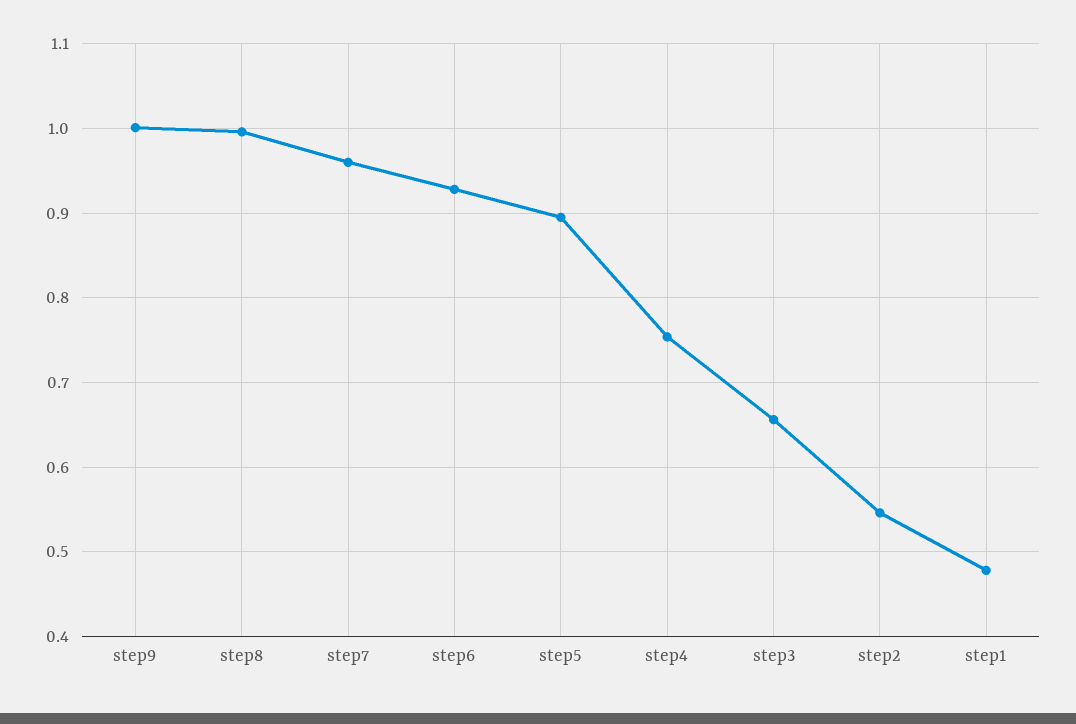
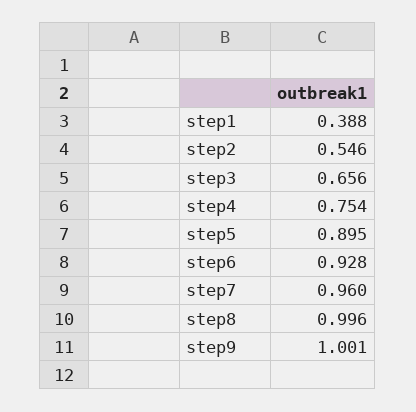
step1: 0.48 -> 0.388

